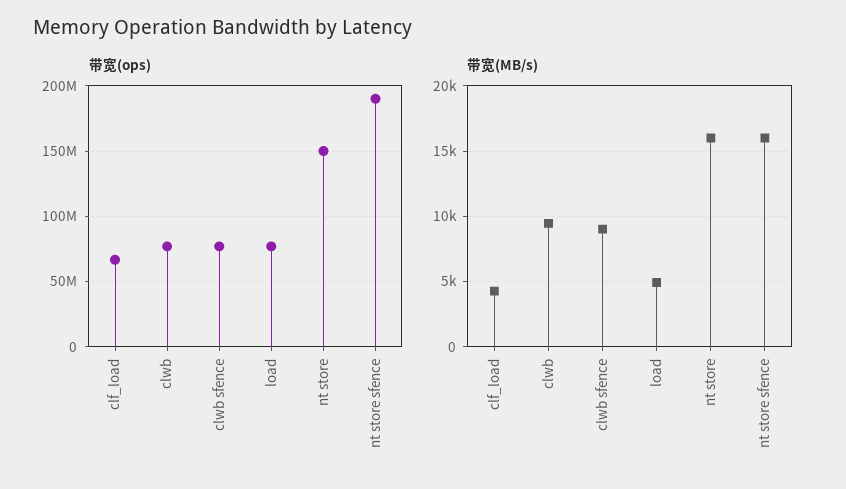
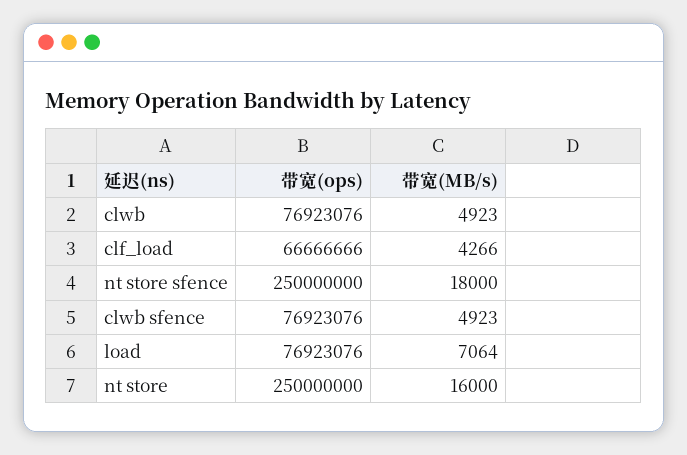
带宽(ops), nt store: 150000000 -> 250000000
带宽(ops), nt store sfence: 190000000 -> 250000000
带宽(MB/s), clwb: 9500 -> 4923
带宽(MB/s), clwb sfence: 9000 -> 4923
带宽(MB/s), load: 5000 -> 7064
带宽(MB/s), nt store sfence: 16000 -> 18000

